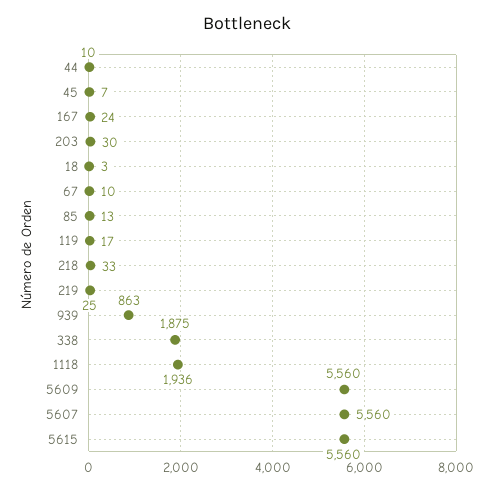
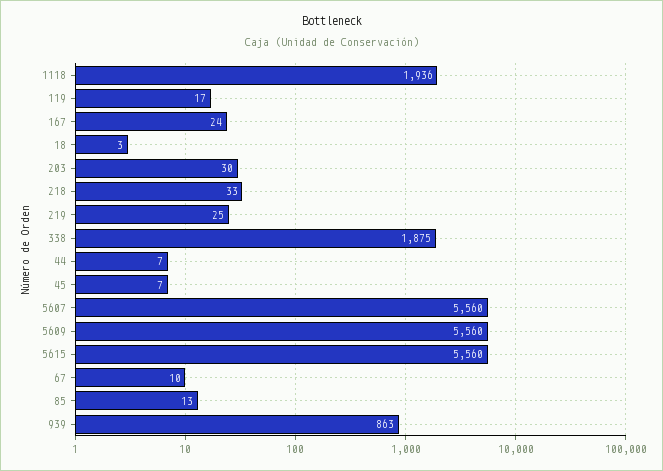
44: 10 -> 7

